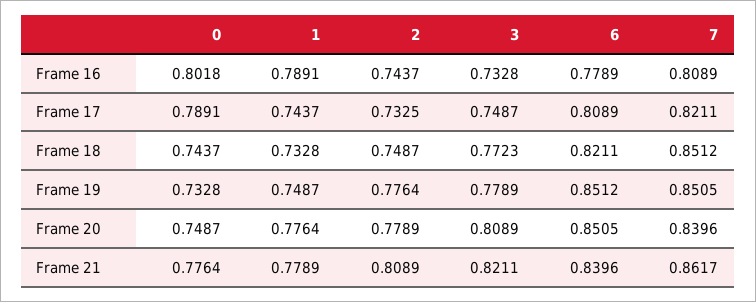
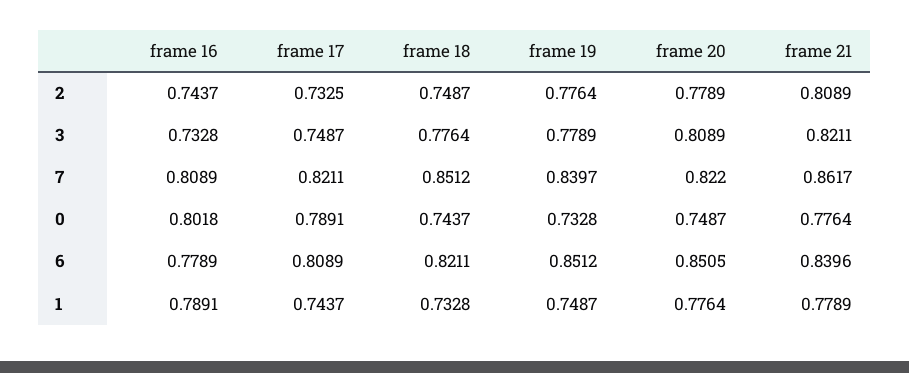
3, Frame 18: 0.7723 -> 0.7764
7, Frame 19: 0.8505 -> 0.8397
7, Frame 20: 0.8396 -> 0.822

